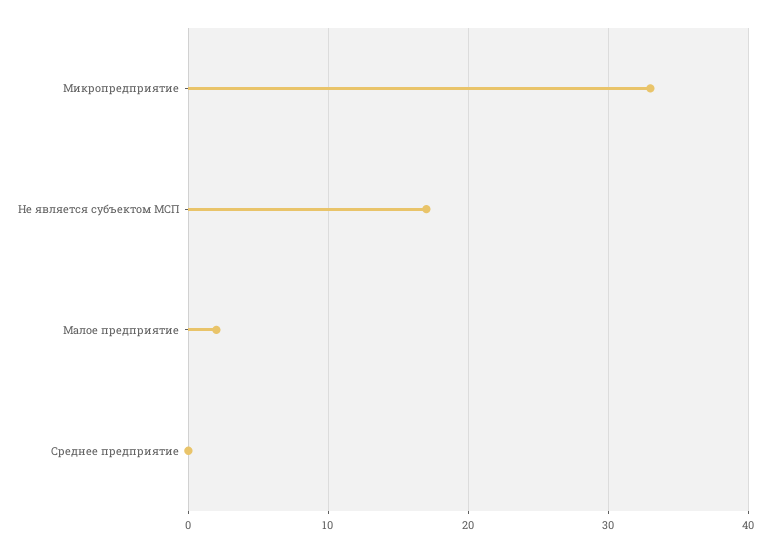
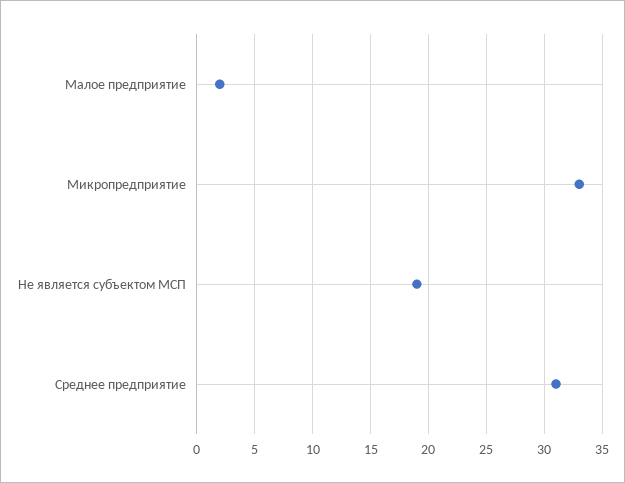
Не является субъектом МСП: 17 -> 19
Среднее предприятие: 0 -> 31

